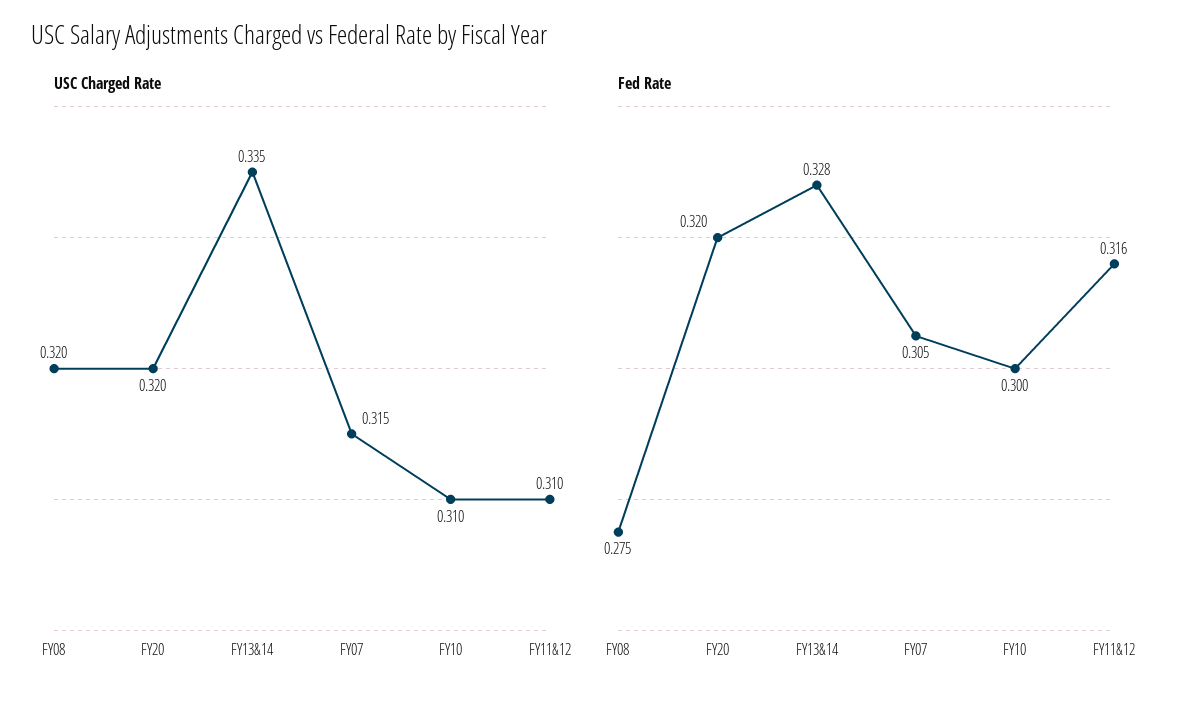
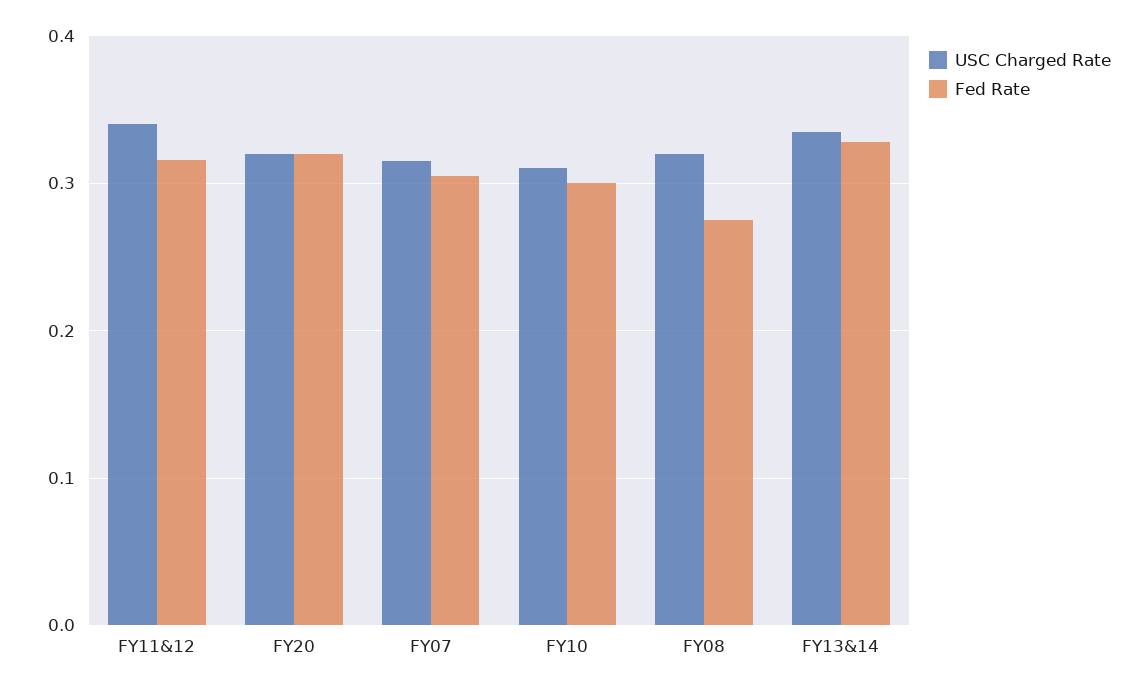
USC Charged Rate, FY11&12: 0.31 -> 0.34

